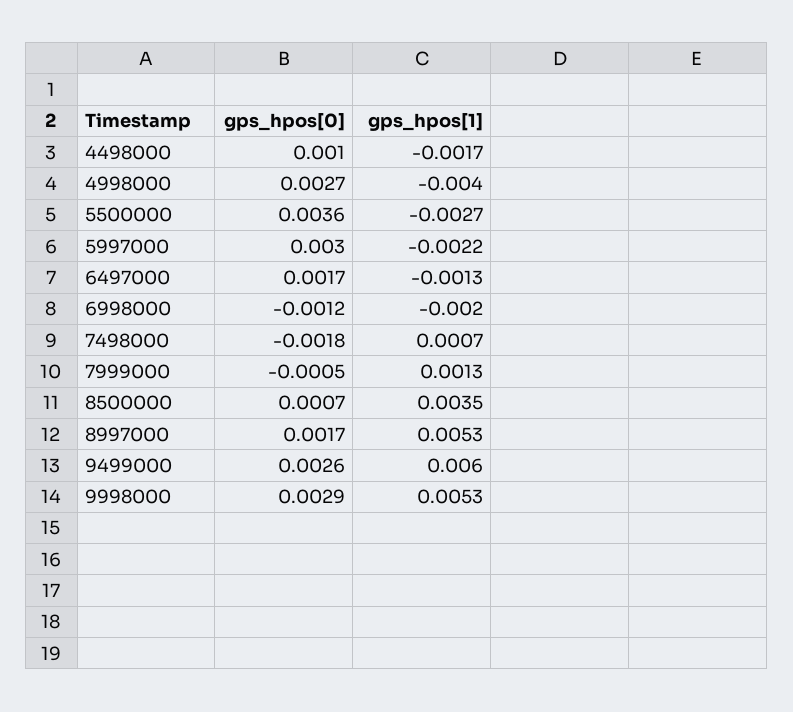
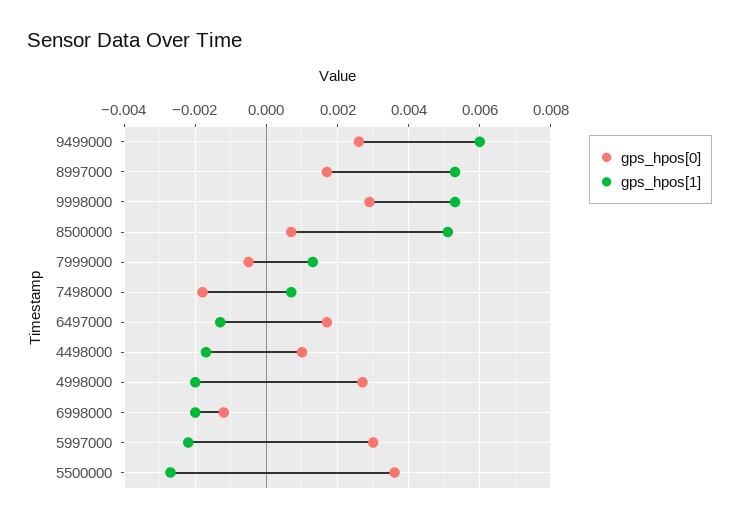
gps_hpos[1], 4998000: -0.004 -> -0.002
gps_hpos[1], 8500000: 0.0035 -> 0.005

